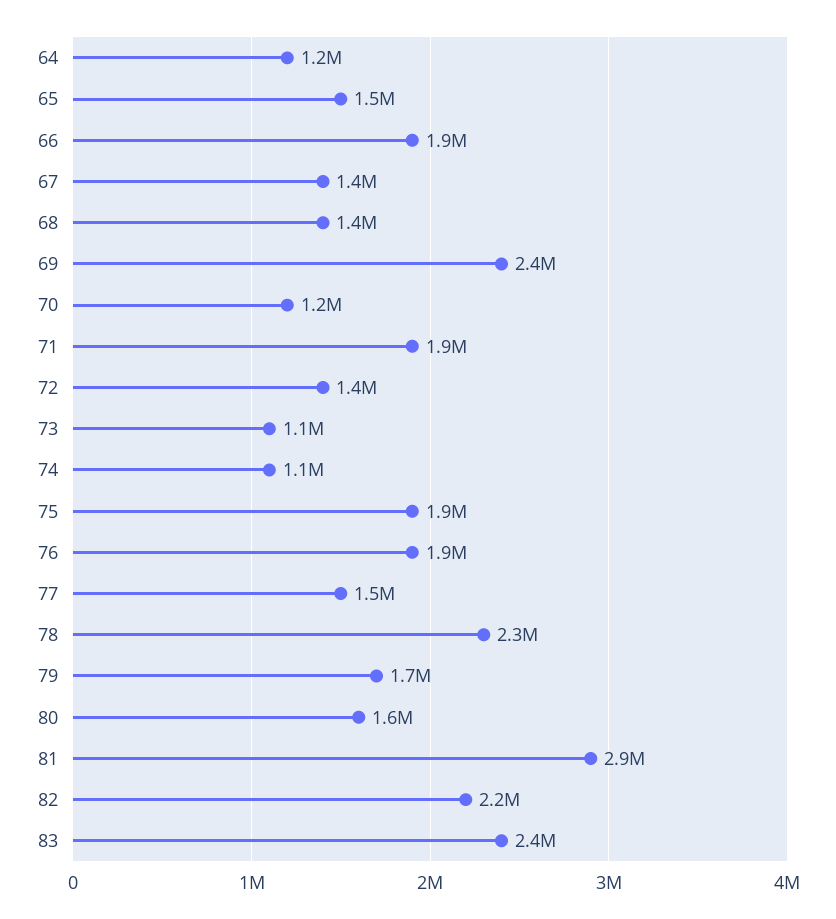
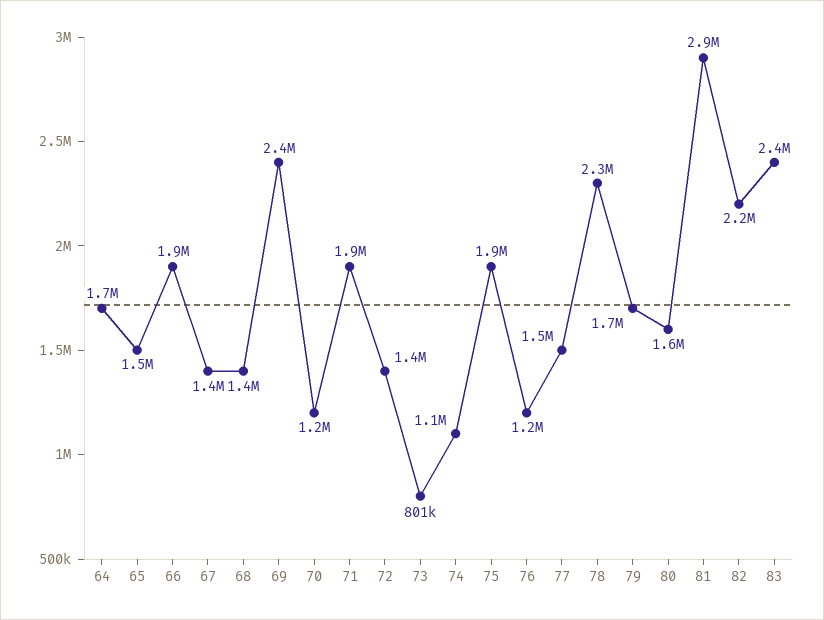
64: 1200000 -> 1700000
73: 1100000 -> 801000
76: 1900000 -> 1200000

